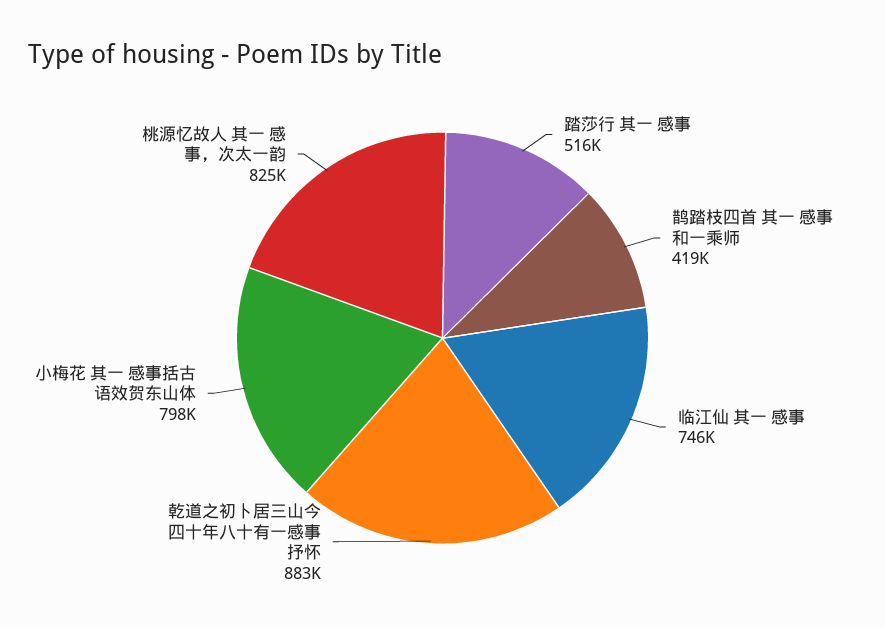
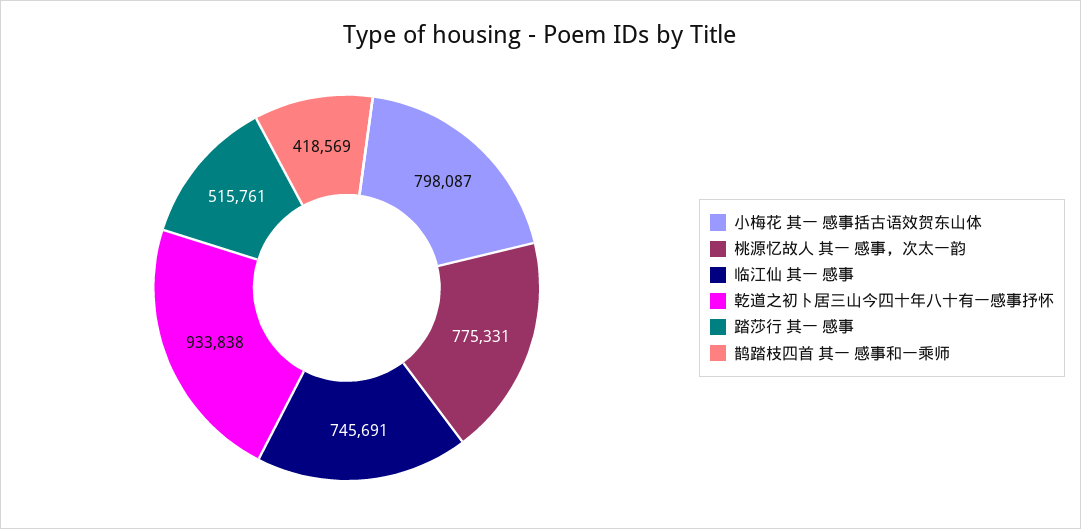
乾道之初卜居三山今四十年八十有一感事抒怀: 883000 -> 933838
桃源忆故人 其一 感事，次太一韵: 825000 -> 775331

